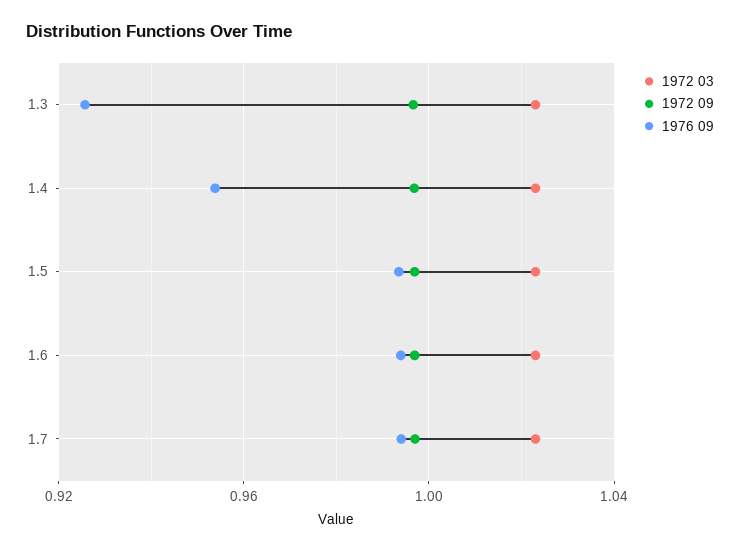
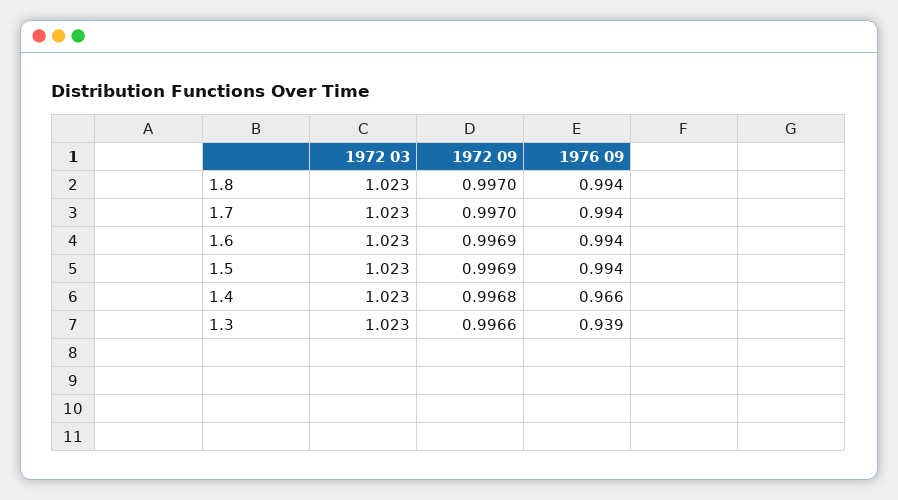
1976 09, 1.3: 0.925 -> 0.939
1976 09, 1.4: 0.955 -> 0.966
1972 03, 1.8: none -> 1.023
1972 09, 1.8: none -> 0.997
1976 09, 1.8: none -> 0.994

